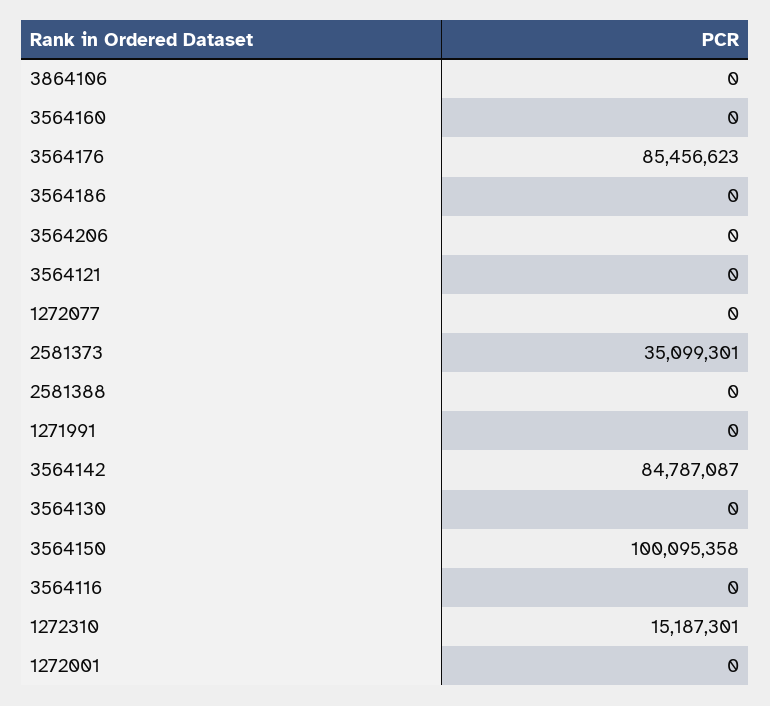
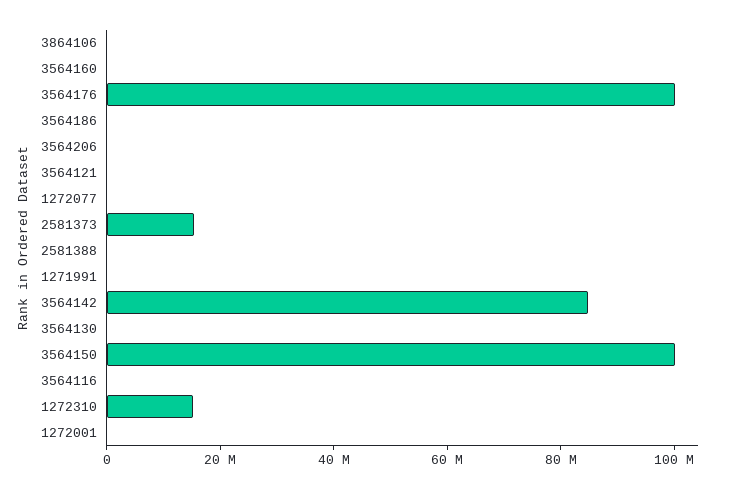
3564176: 85456623 -> 100000000
2581373: 35099301 -> 15000000

